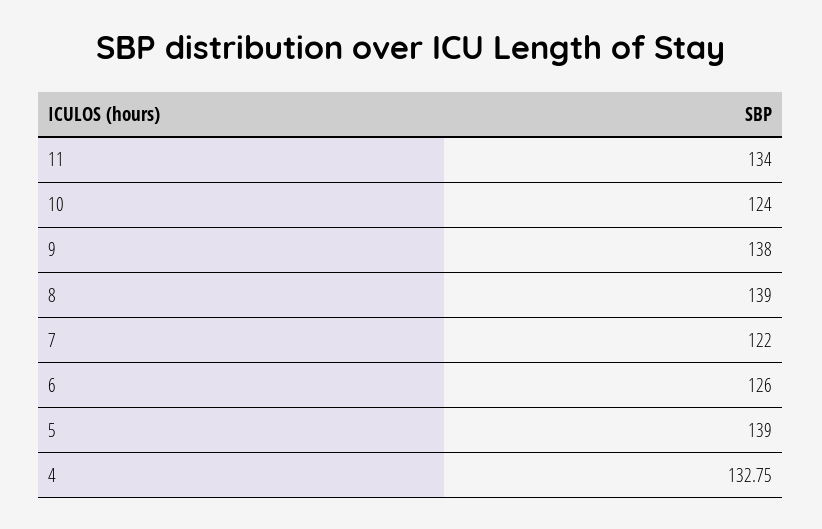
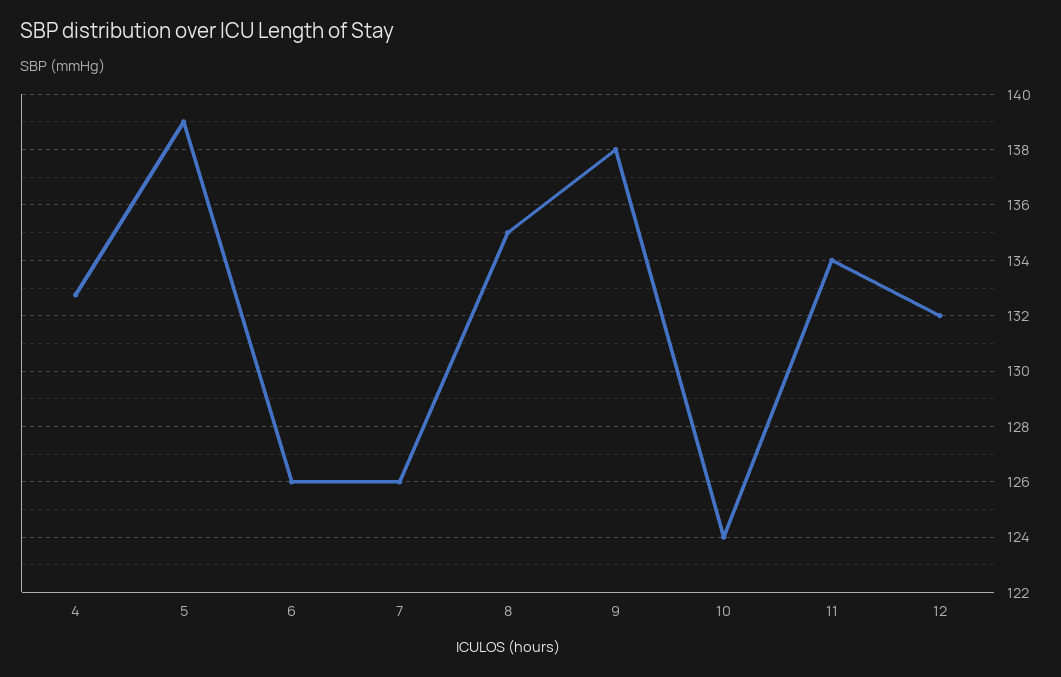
8: 139 -> 135
7: 122 -> 126
12: none -> 132

